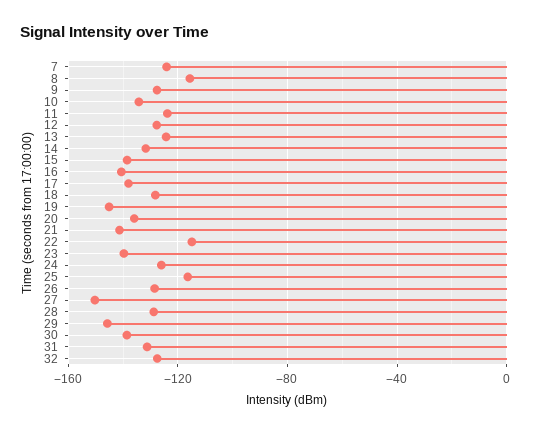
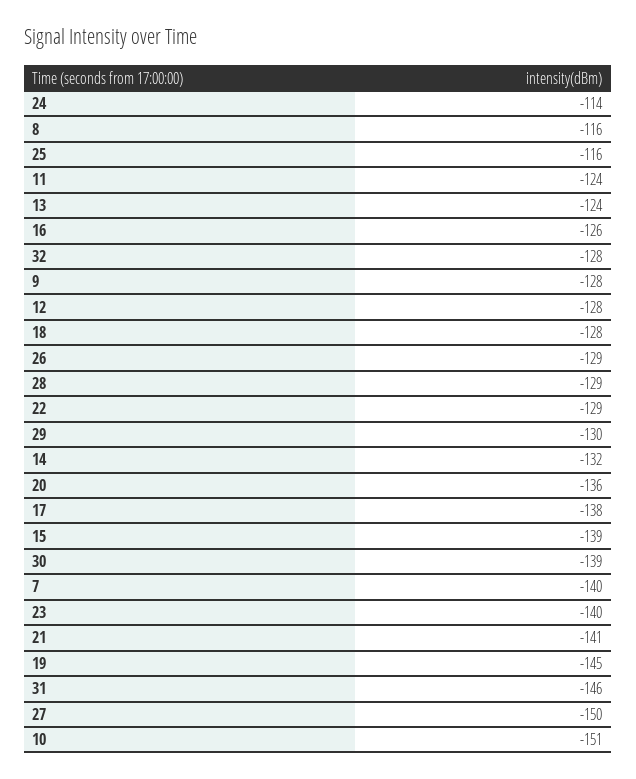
7: -125 -> -140
10: -135 -> -151
16: -140 -> -126
22: -115 -> -129
24: -125 -> -114
29: -145 -> -130
31: -130 -> -146

